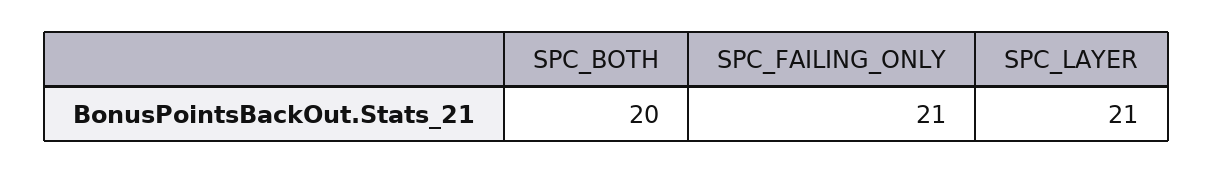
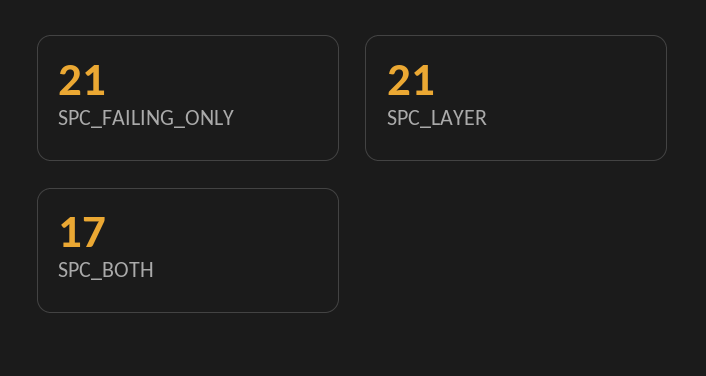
SPC_BOTH: 20 -> 17

